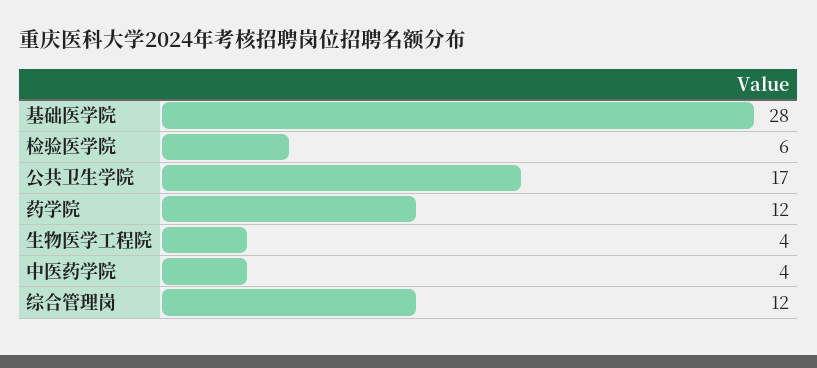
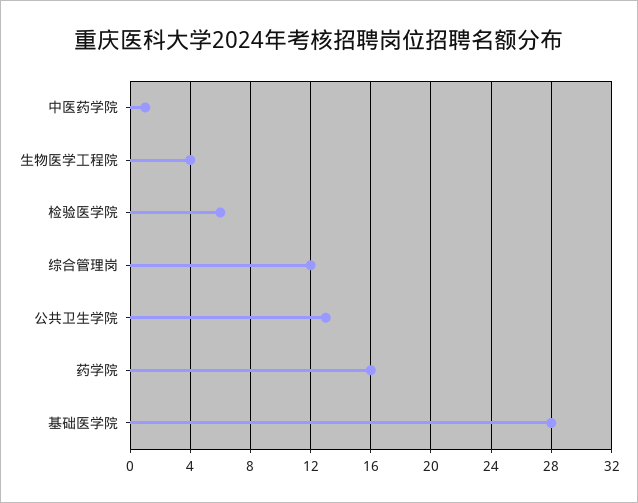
公共卫生学院: 17 -> 13
药学院: 12 -> 16
中医药学院: 4 -> 1

